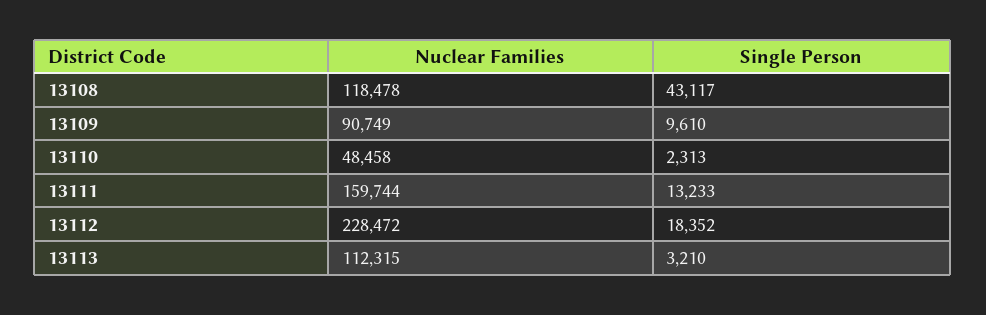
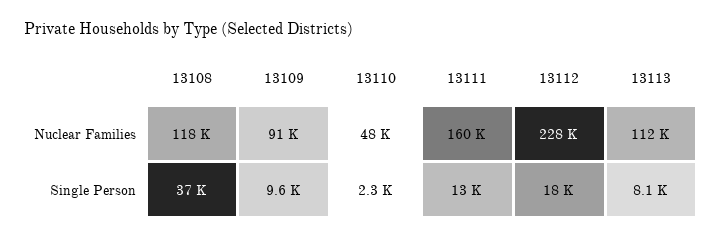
Single Person, 13108: 43117 -> 37000
Single Person, 13113: 3210 -> 8100

